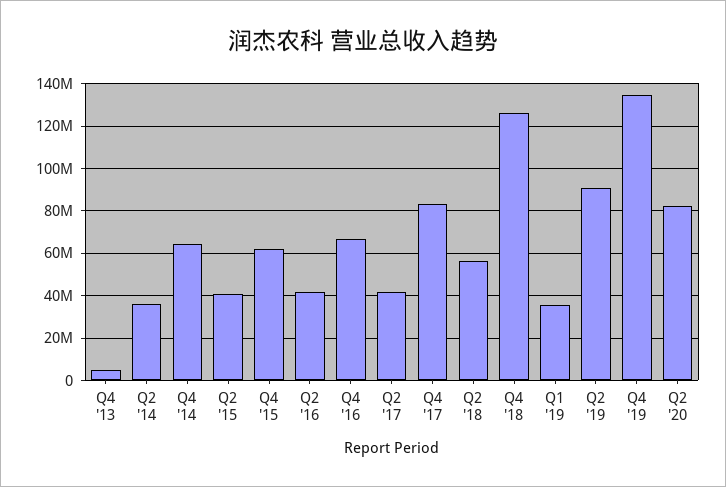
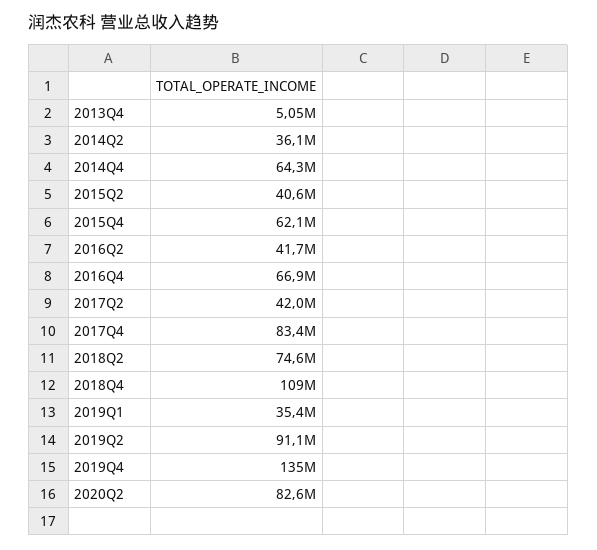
Q2 '18: 55000000 -> 74600000
Q4 '18: 125000000 -> 109000000

